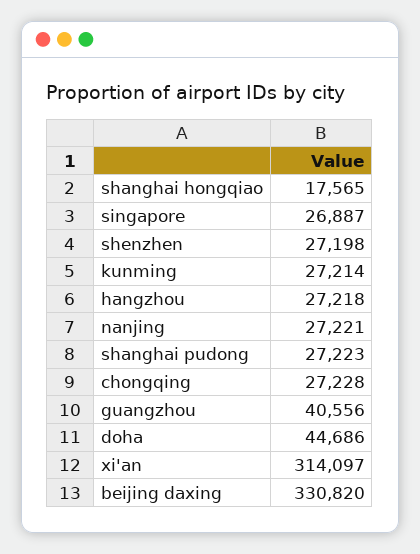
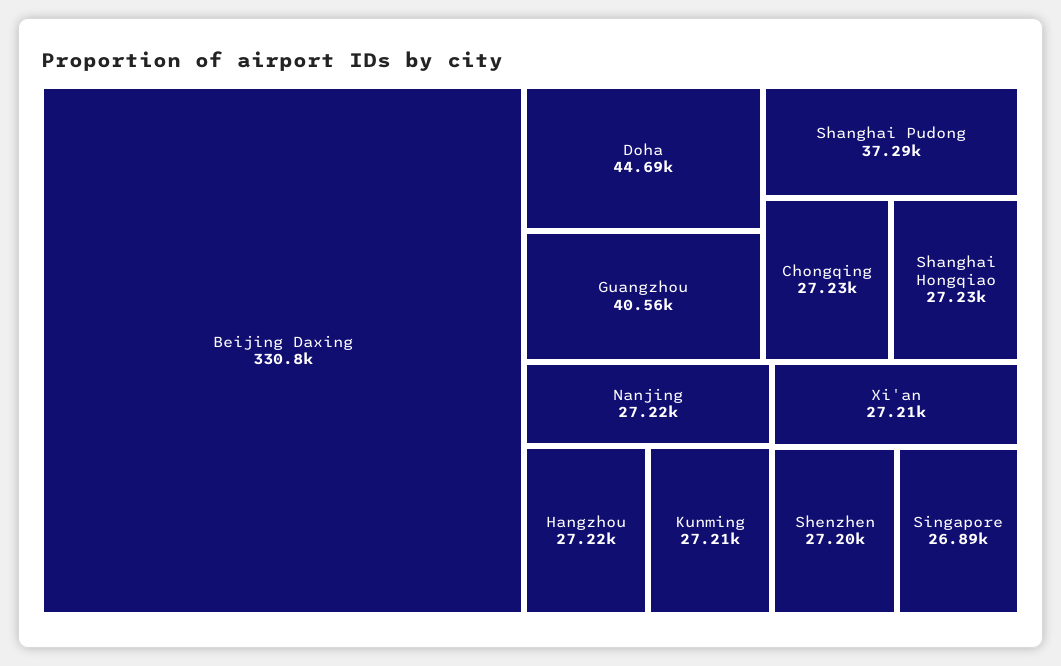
shanghai hongqiao: 17565 -> 27230
shanghai pudong: 27223 -> 37290
xi'an: 314097 -> 27210

